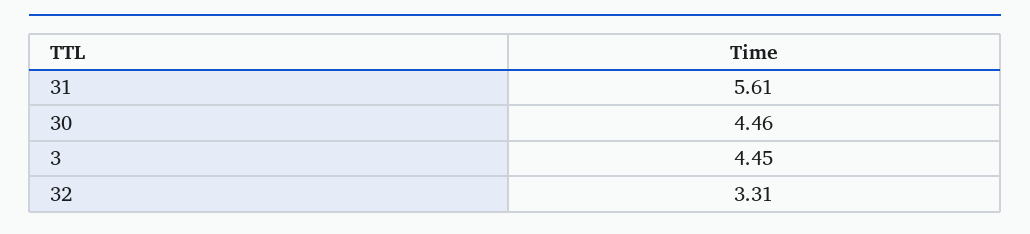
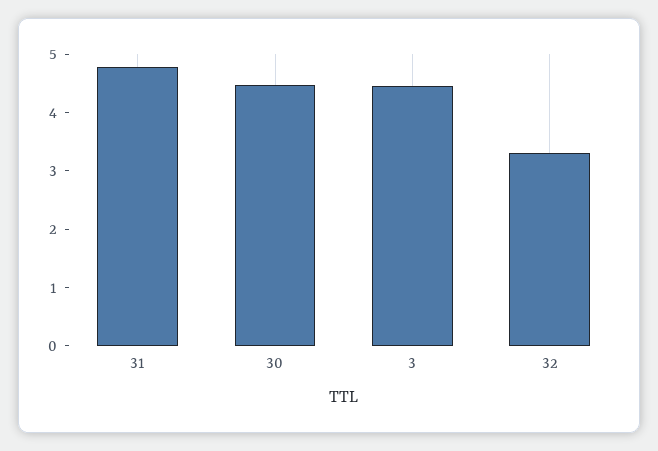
31: 5.61 -> 4.8

